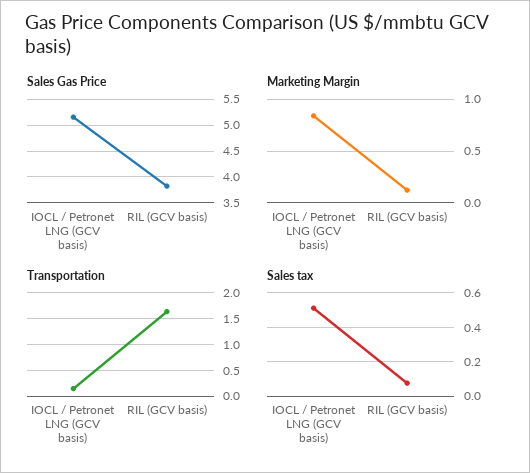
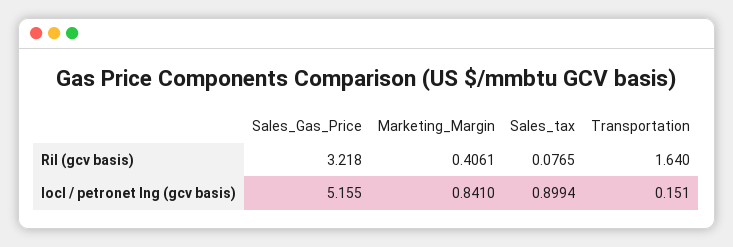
Sales Gas Price, RIL (GCV basis): 3.75 -> 3.218
Marketing Margin, RIL (GCV basis): 0.1 -> 0.4061
Sales tax, IOCL / Petronet LNG (GCV basis): 0.5 -> 0.8994

